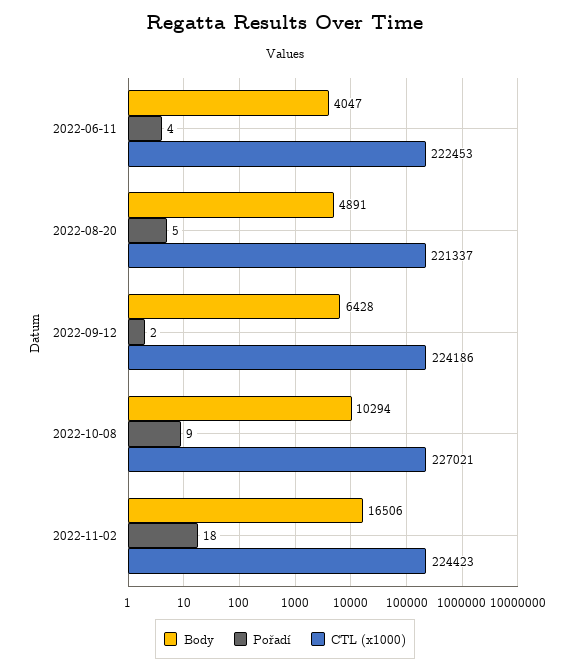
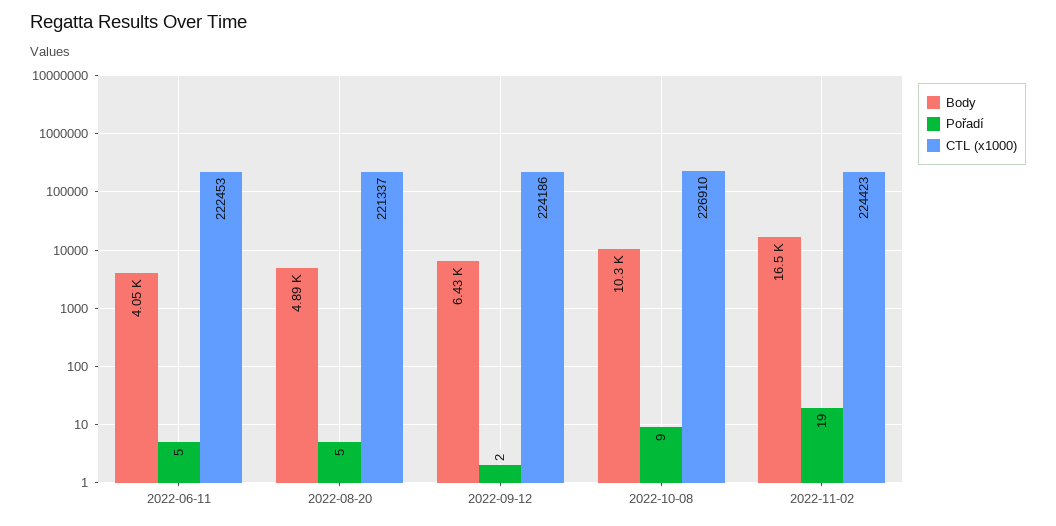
Pořadí, 2022-06-11: 4 -> 5
CTL (x1000), 2022-10-08: 227021 -> 226910
Pořadí, 2022-11-02: 18 -> 19

